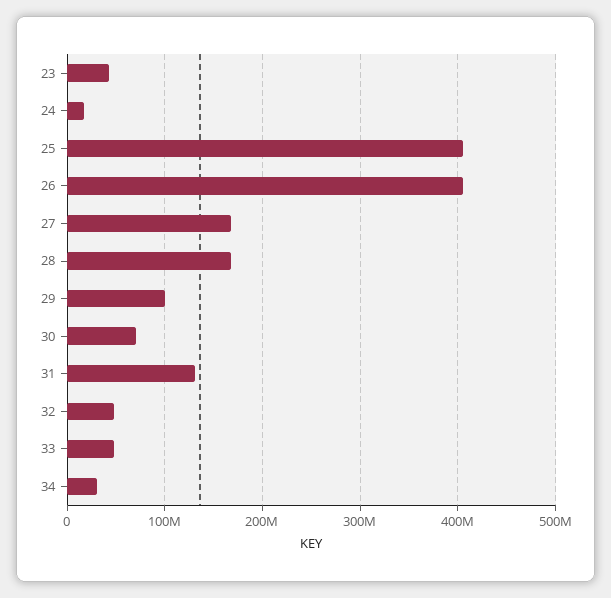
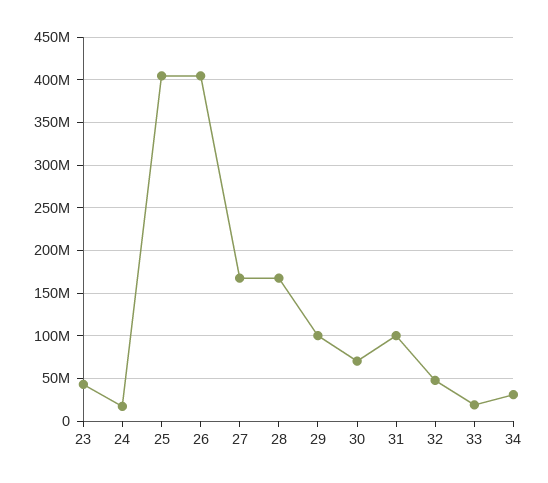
31: 130000000 -> 100000000
33: 50000000 -> 20000000

